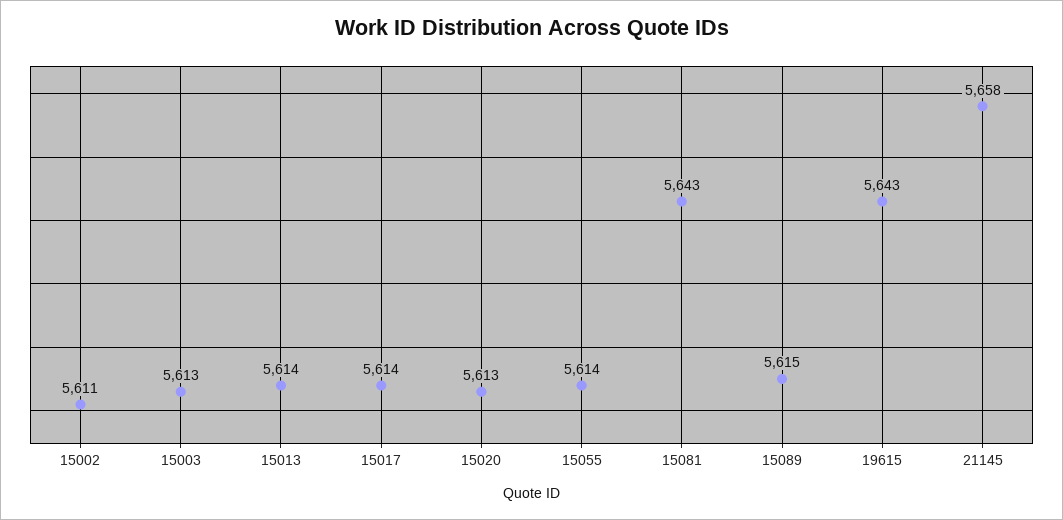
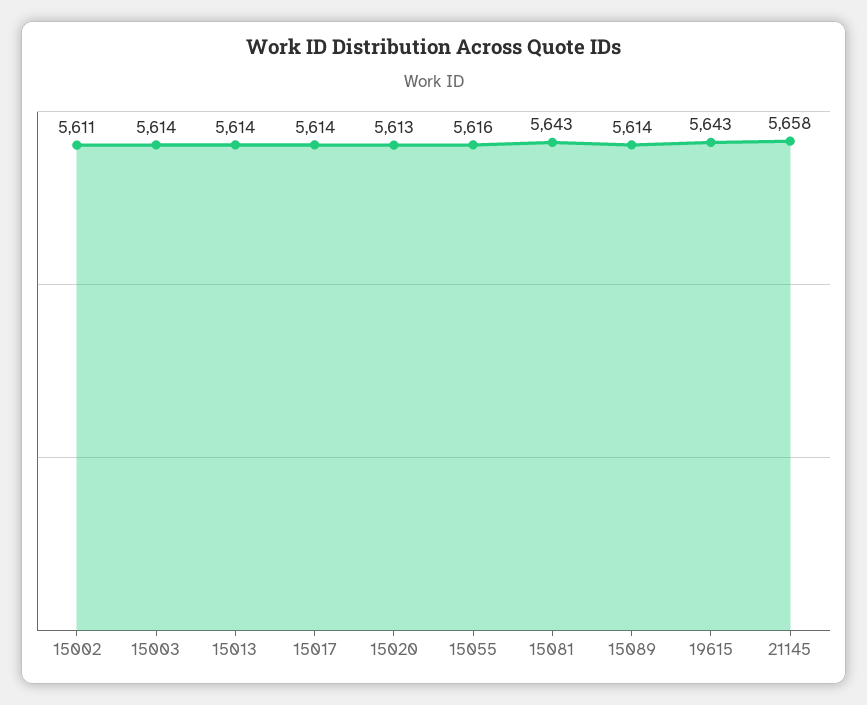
15003: 5613 -> 5614
15055: 5614 -> 5616
15089: 5615 -> 5614

